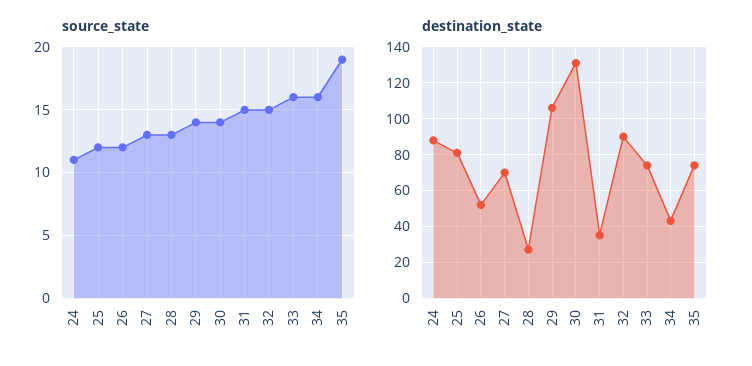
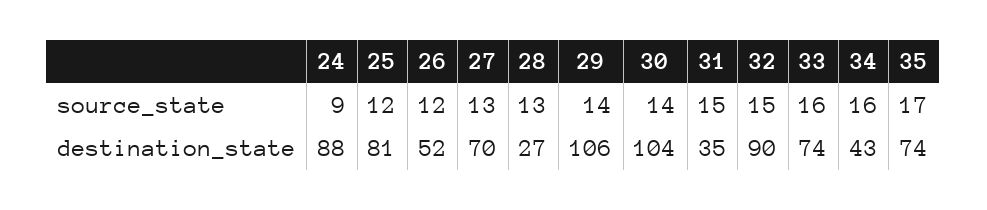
source_state, 24: 11 -> 9
source_state, 35: 19 -> 17
destination_state, 30: 130 -> 104

